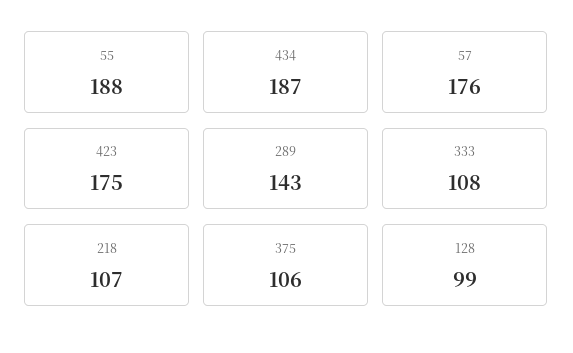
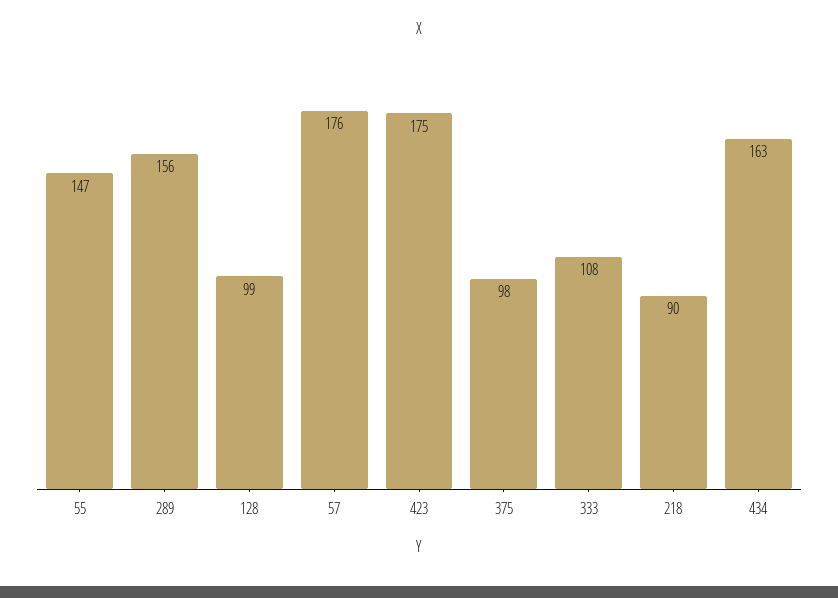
55: 188 -> 147
434: 187 -> 163
289: 143 -> 156
218: 107 -> 90
375: 106 -> 98

